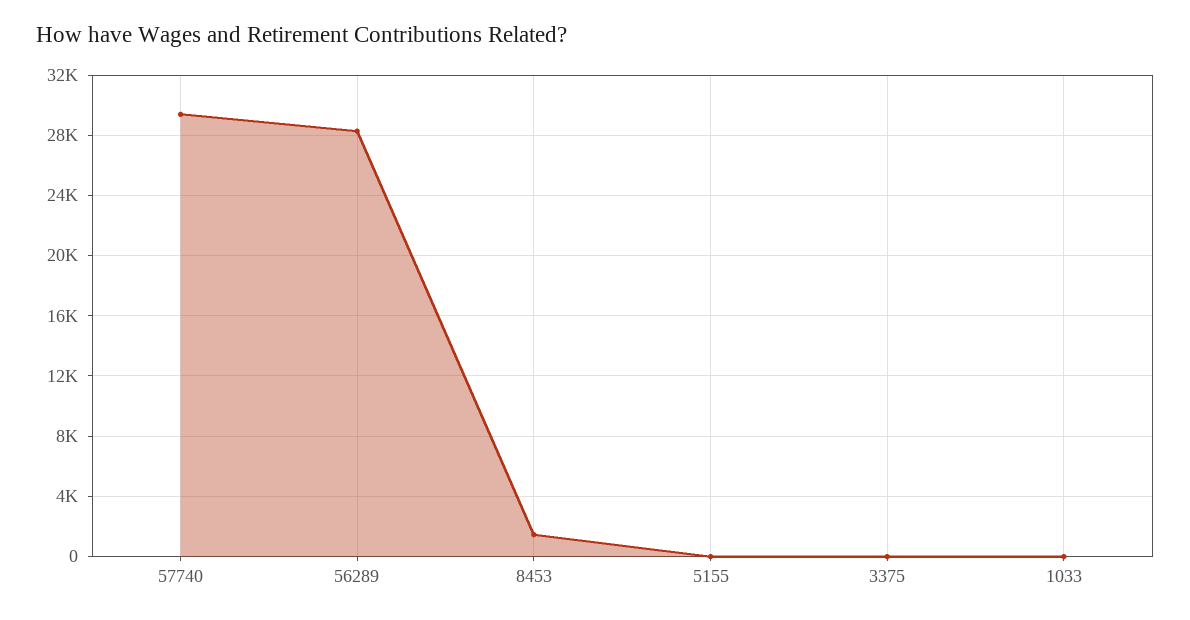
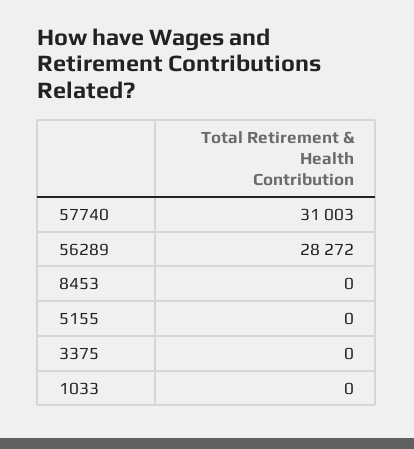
57740: 29500 -> 31003
8453: 1500 -> 0

